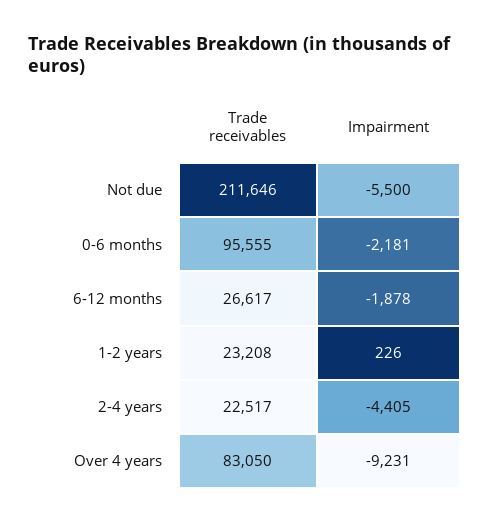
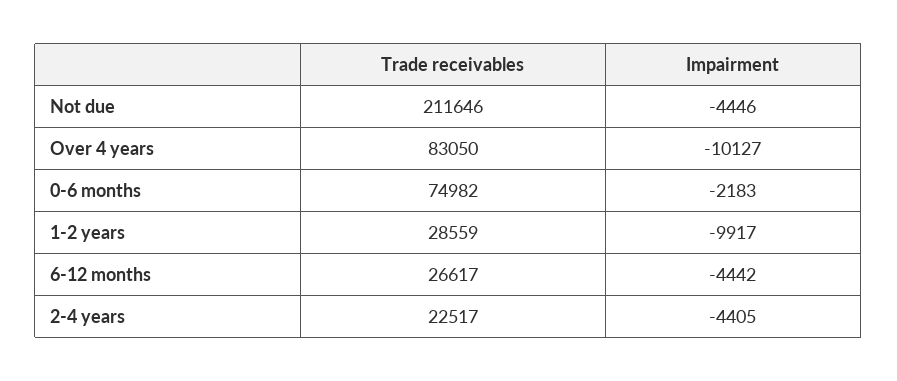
Impairment, Not due: -5500 -> -4446
Trade receivables, 0-6 months: 95555 -> 74982
Impairment, 0-6 months: -2181 -> -2183
Impairment, 6-12 months: -1878 -> -4442
Trade receivables, 1-2 years: 23208 -> 28559
Impairment, 1-2 years: 226 -> -9917
Impairment, Over 4 years: -9231 -> -10127

